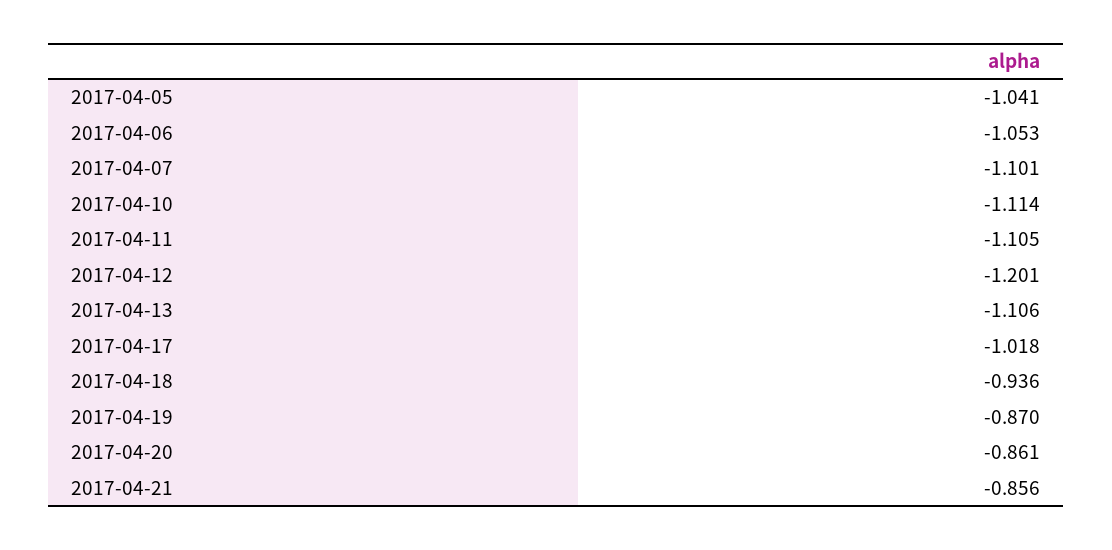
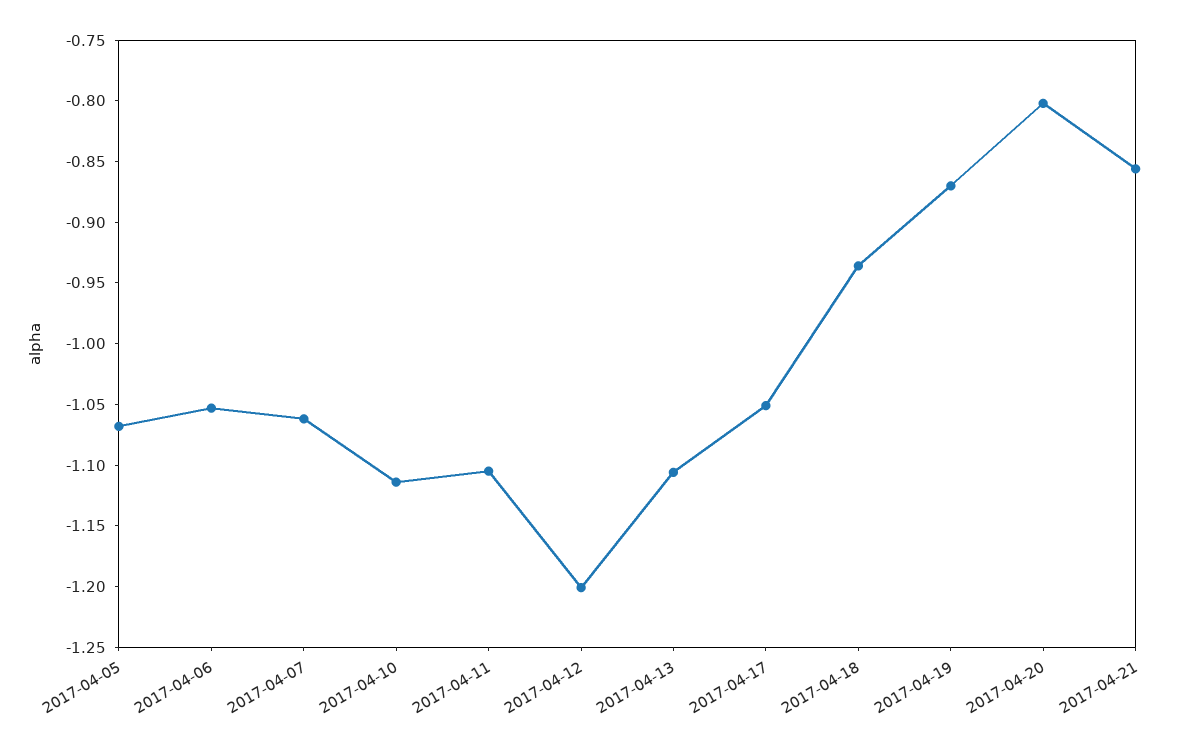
2017-04-05: -1.041 -> -1.07
2017-04-07: -1.101 -> -1.06
2017-04-17: -1.018 -> -1.05
2017-04-20: -0.861 -> -0.8

